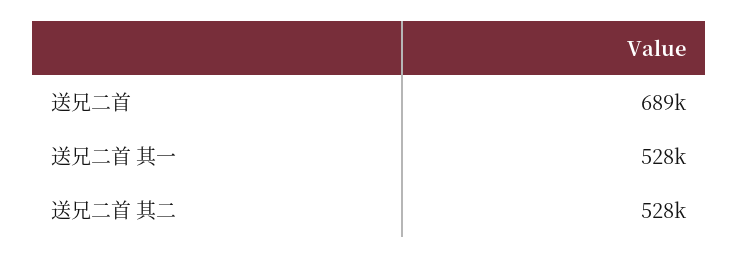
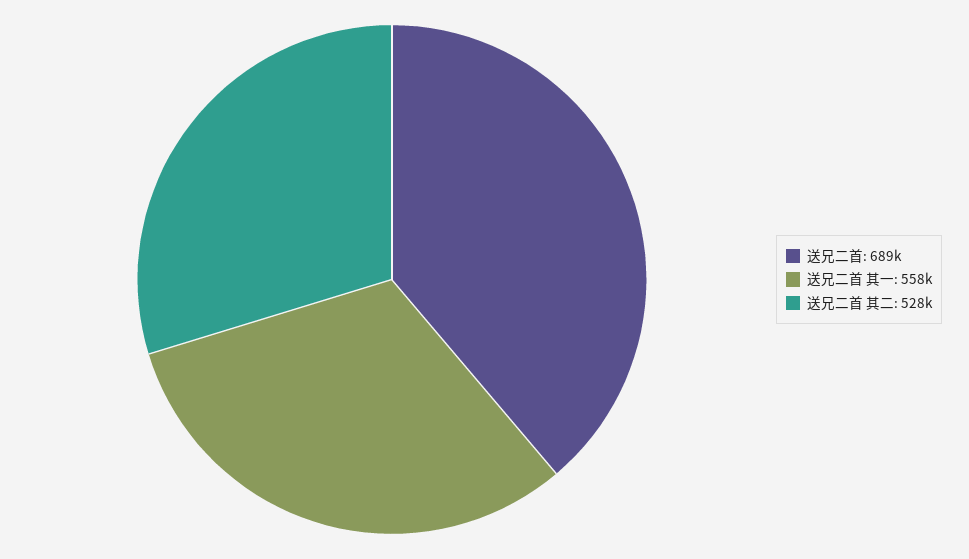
送兄二首 其一: 528000 -> 558000

